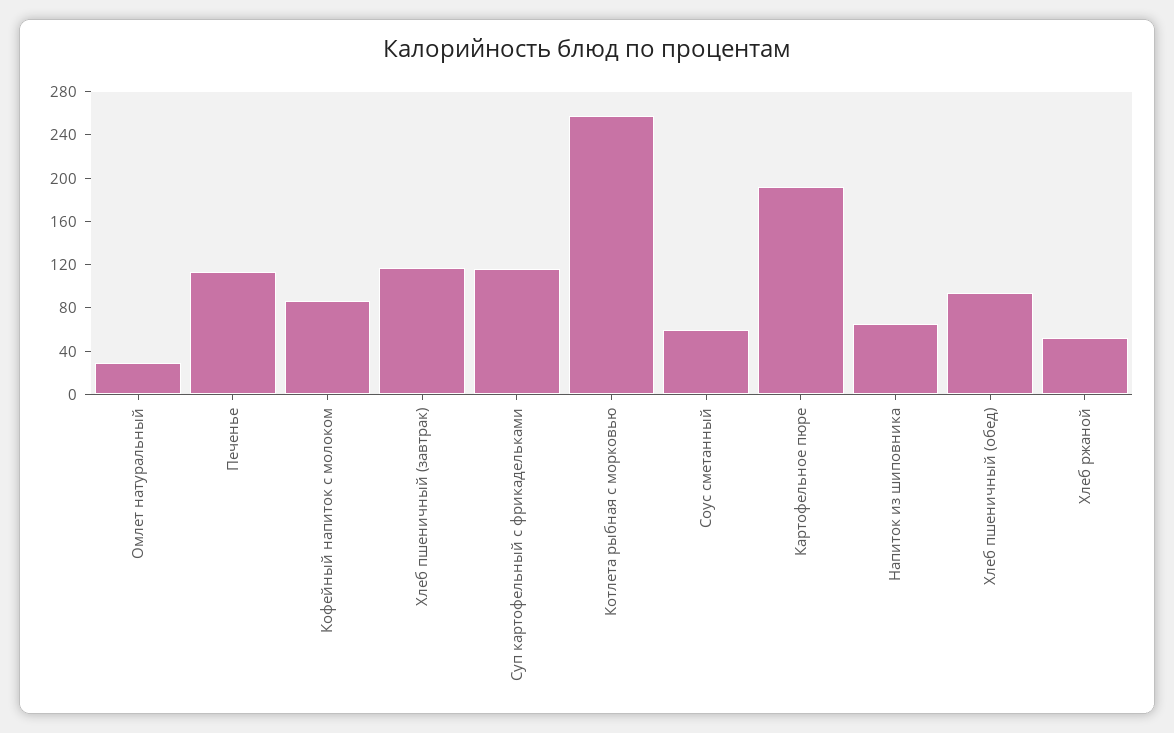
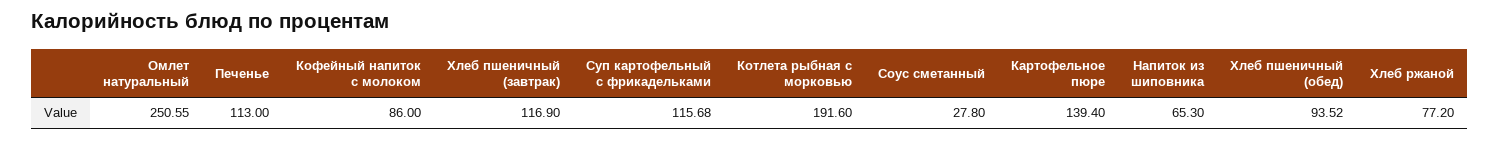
Омлет натуральный: 30 -> 250.55
Котлета рыбная с морковью: 260 -> 191.6
Соус сметанный: 60 -> 27.8
Картофельное пюре: 190 -> 139.4
Хлеб ржаной: 50 -> 77.2

